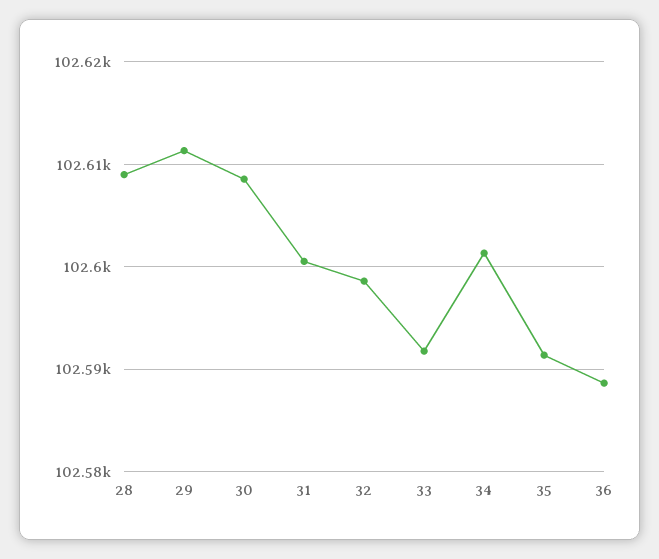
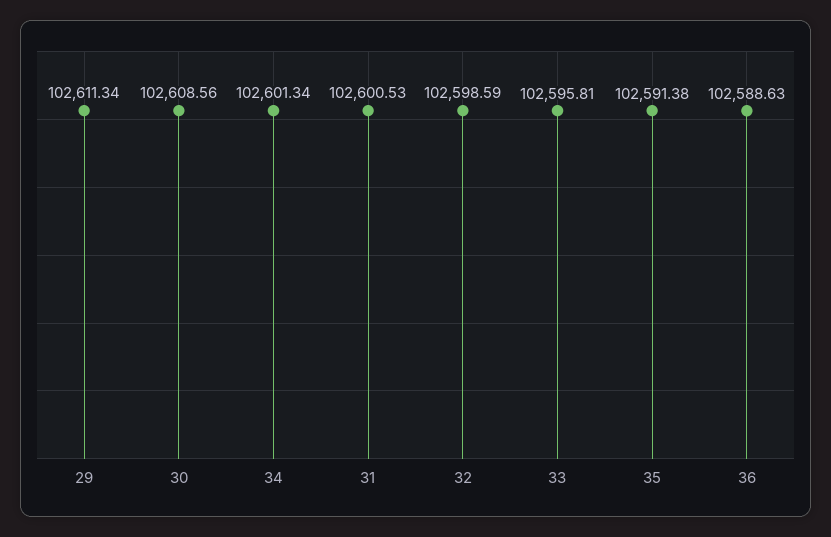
28: 102609 -> none
33: 102592 -> 102595.81

